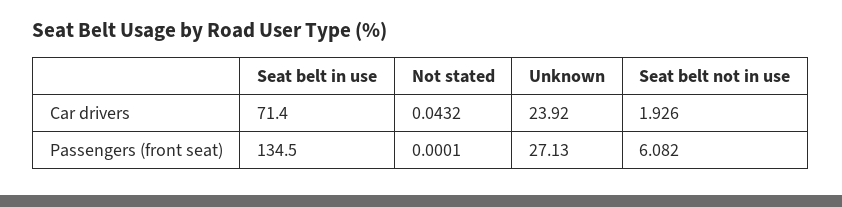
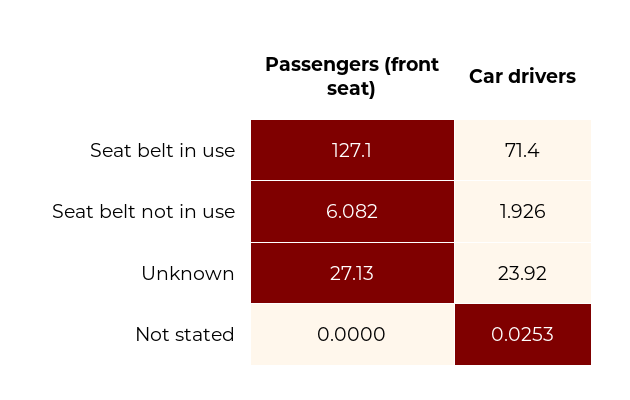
Not stated, Car drivers: 0.0432 -> 0.0253
Seat belt in use, Passengers (front seat): 134.5 -> 127.1
Not stated, Passengers (front seat): 0.0001 -> 0

